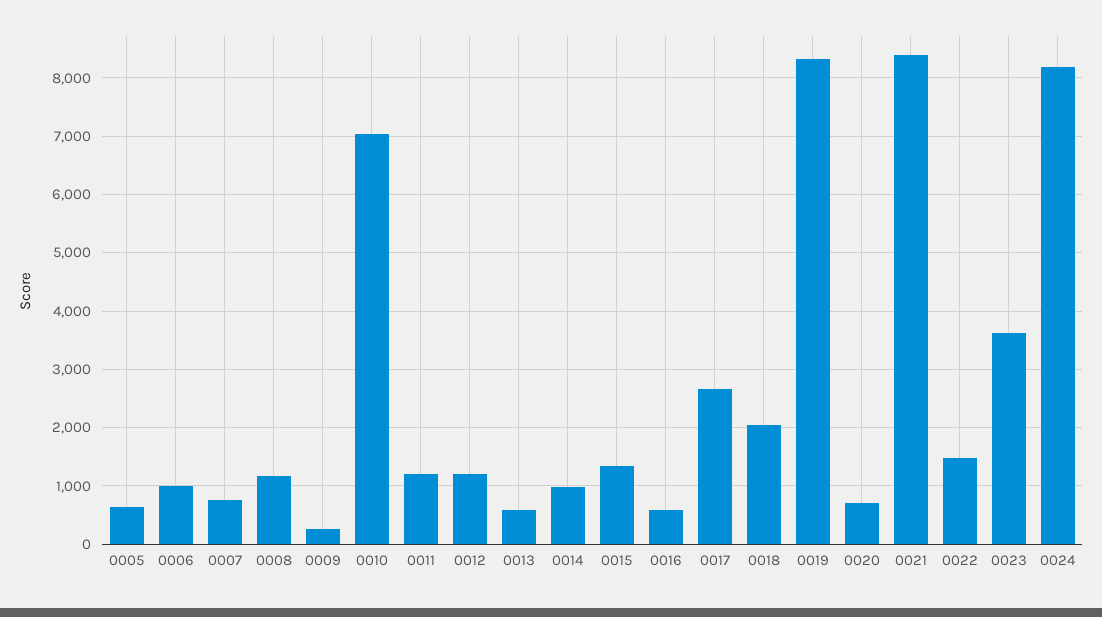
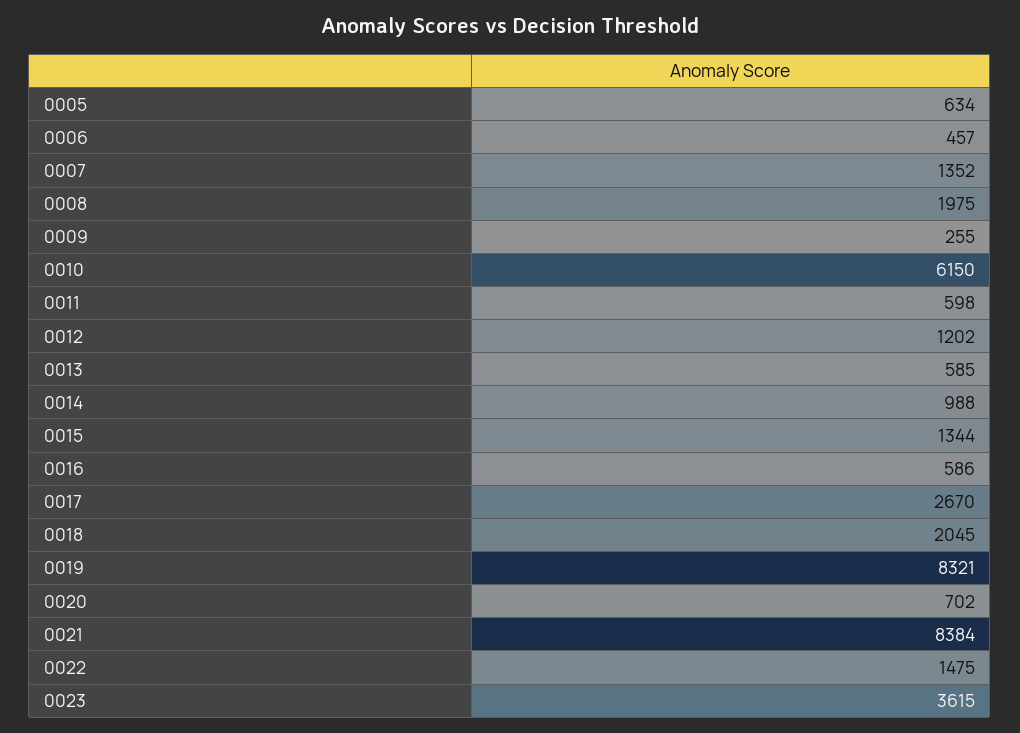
0006: 1000 -> 457
0007: 800 -> 1352
0008: 1200 -> 1975
0010: 7000 -> 6150
0011: 1200 -> 598
0024: 8200 -> none

